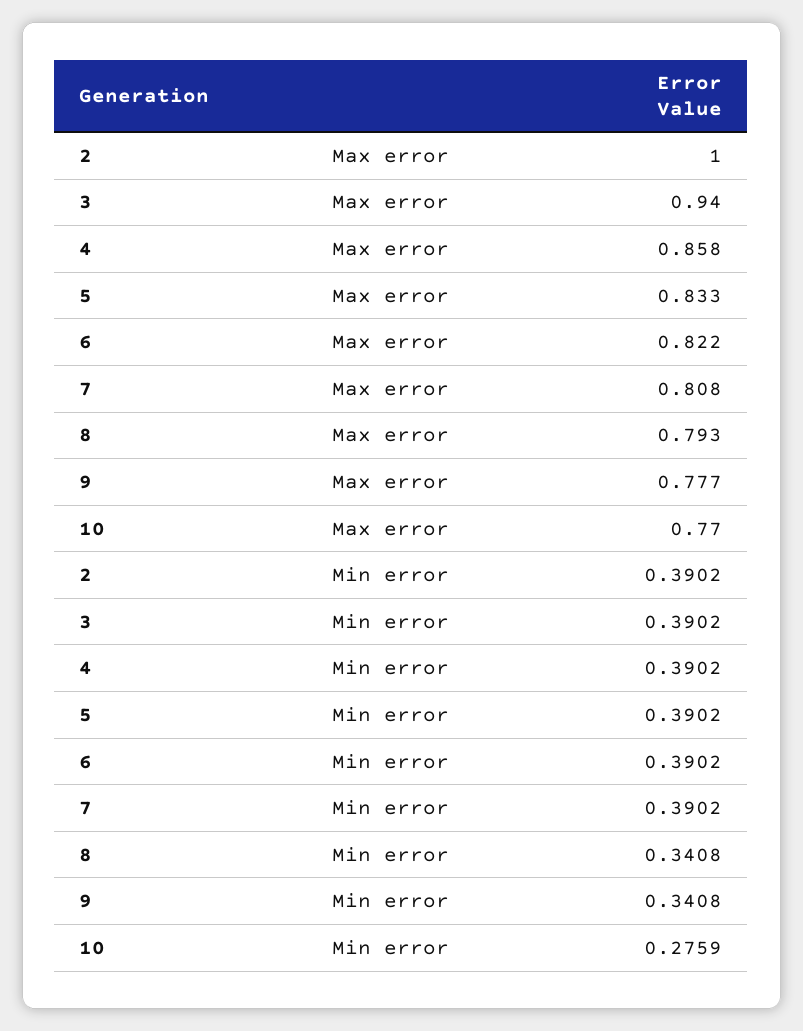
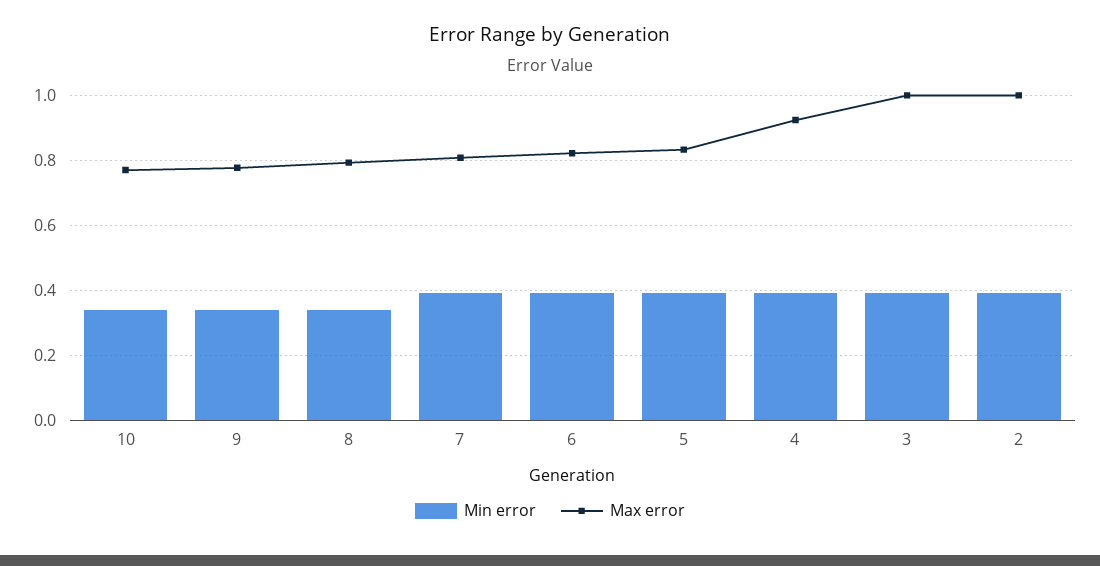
Max error, 3: 0.94 -> 1
Max error, 4: 0.858 -> 0.92
Min error, 10: 0.2759 -> 0.34

